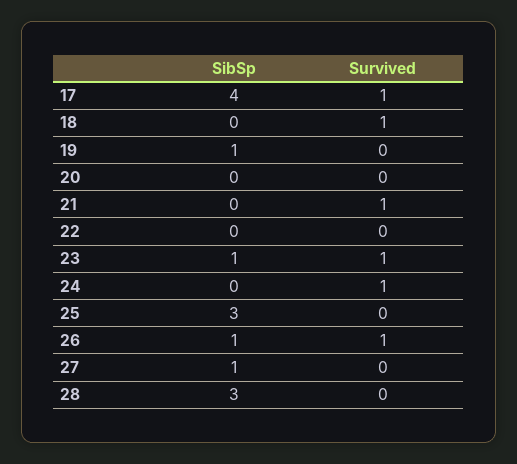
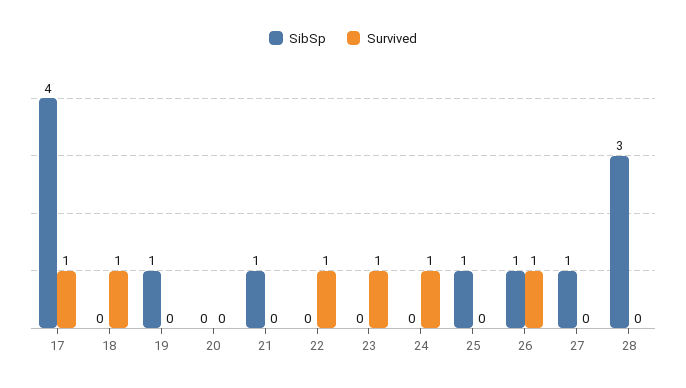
SibSp, 21: 0 -> 1
Survived, 21: 1 -> 0
Survived, 22: 0 -> 1
SibSp, 23: 1 -> 0
SibSp, 25: 3 -> 1

